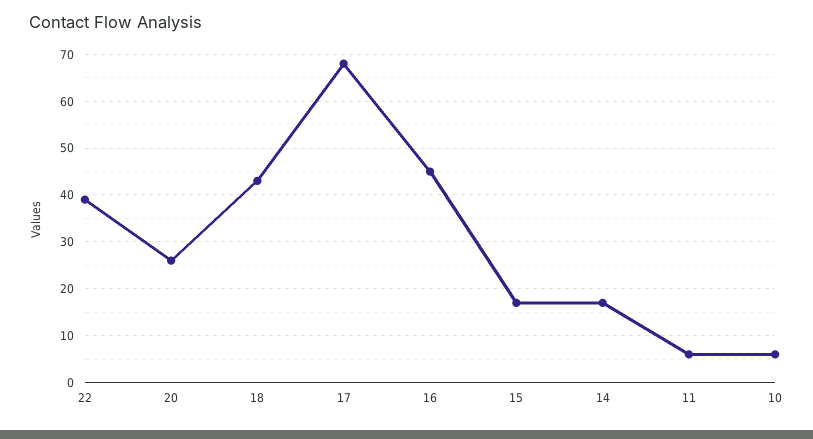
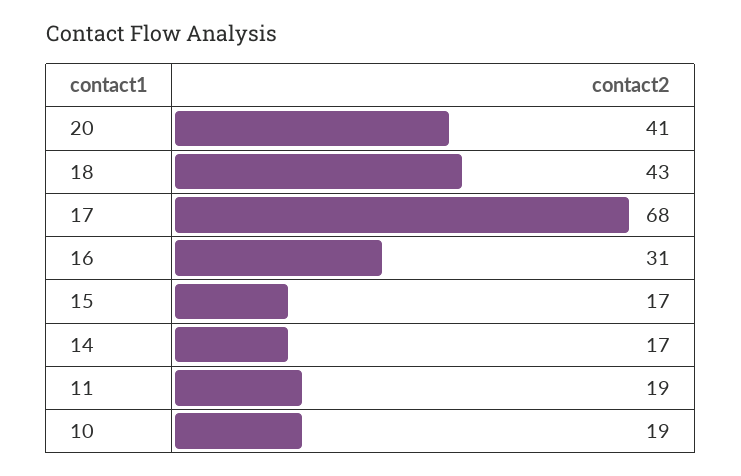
22: 40 -> none
20: 25 -> 41
16: 45 -> 31
11: 5 -> 19
10: 5 -> 19

